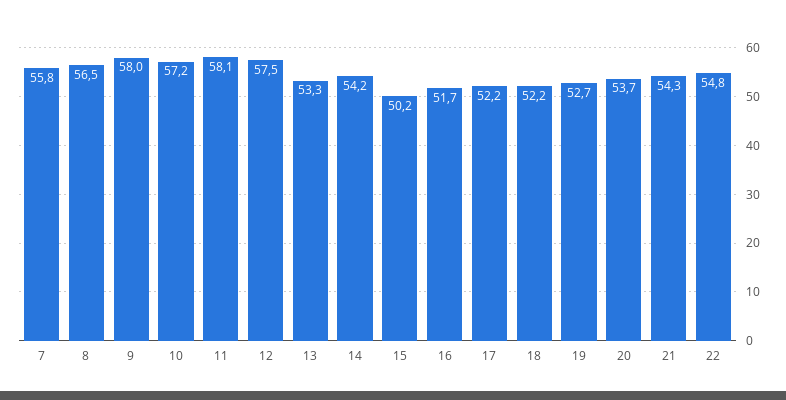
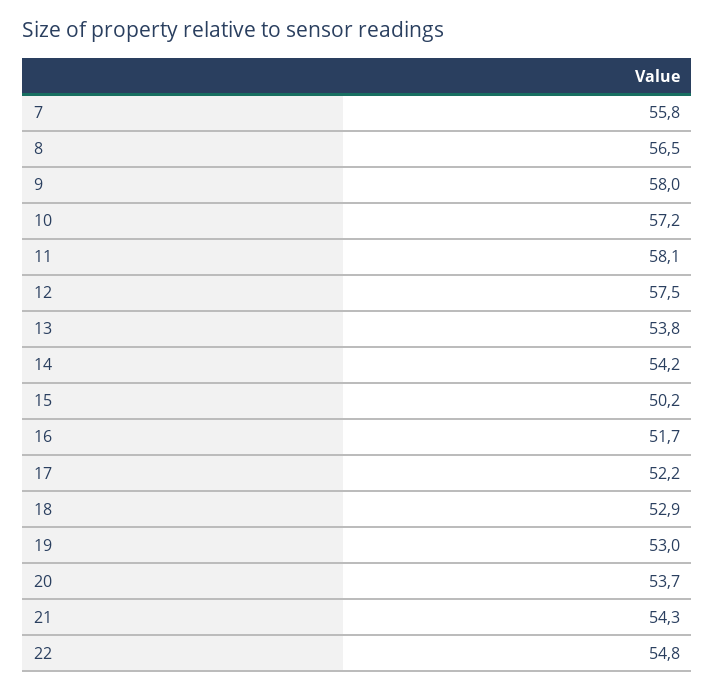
13: 53.3 -> 53.8
18: 52.2 -> 52.9
19: 52.7 -> 53

